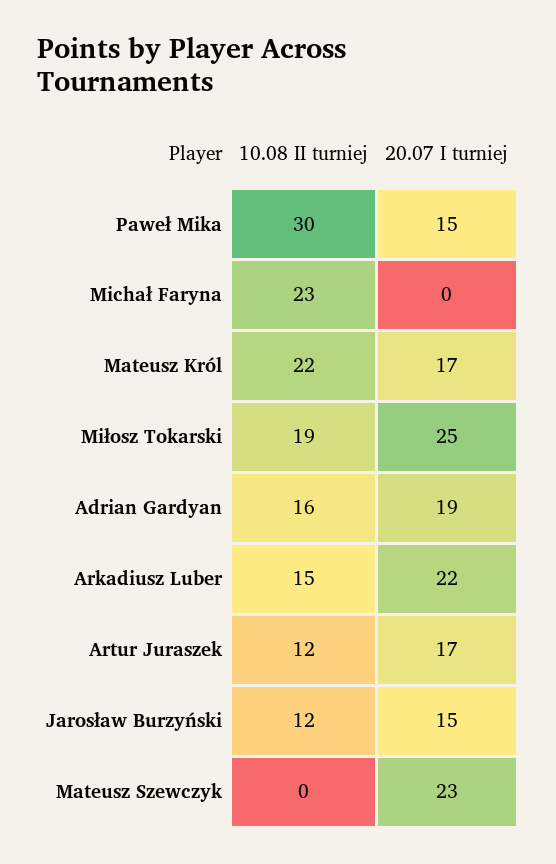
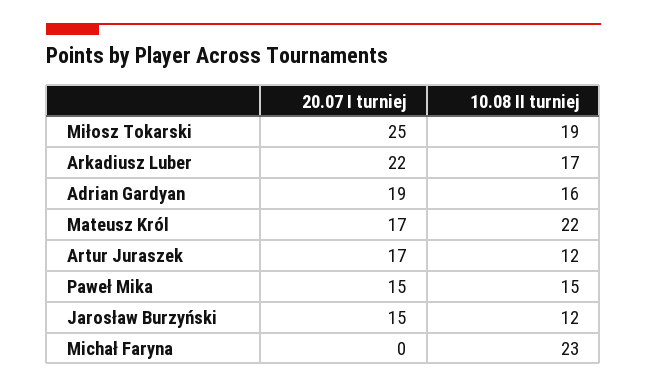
10.08 II turniej, Paweł Mika: 30 -> 15
10.08 II turniej, Arkadiusz Luber: 15 -> 17
10.08 II turniej, Mateusz Szewczyk: 0 -> none
20.07 I turniej, Mateusz Szewczyk: 23 -> none

